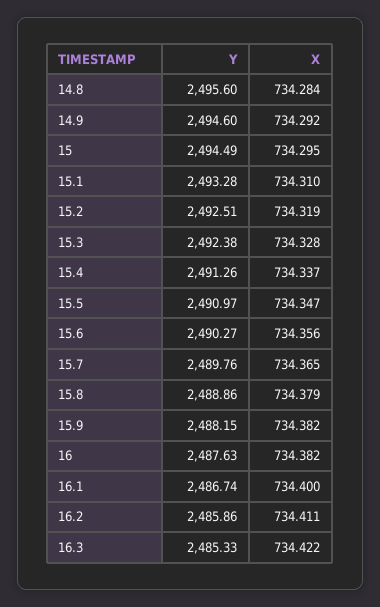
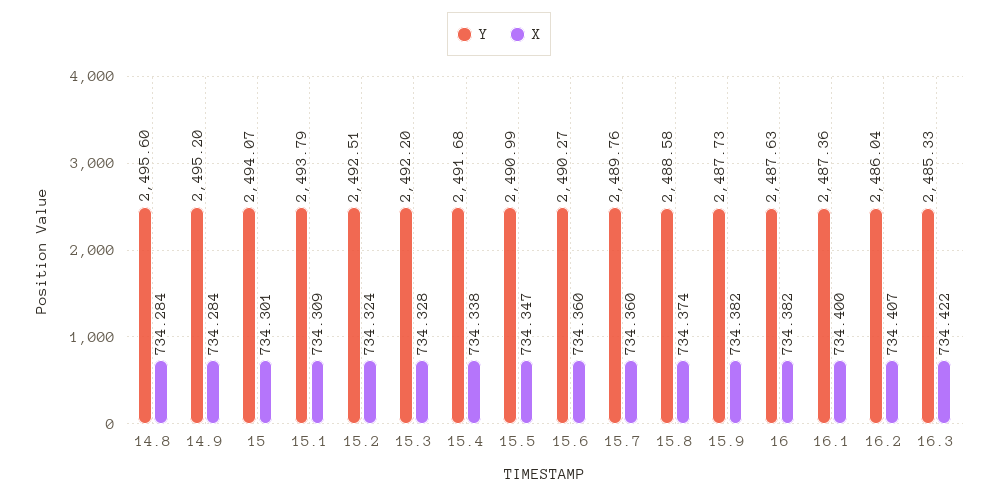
Y, 14.9: 2494.6 -> 2495.2
X, 14.9: 734.292 -> 734.284
Y, 15: 2494.49 -> 2494.07
X, 15: 734.295 -> 734.301
Y, 15.1: 2493.28 -> 2493.79
X, 15.1: 734.31 -> 734.309
X, 15.2: 734.319 -> 734.324
Y, 15.3: 2492.38 -> 2492.2
Y, 15.4: 2491.26 -> 2491.68
X, 15.4: 734.337 -> 734.338
Y, 15.5: 2490.97 -> 2490.99
X, 15.6: 734.356 -> 734.36
X, 15.7: 734.365 -> 734.36
Y, 15.8: 2488.86 -> 2488.58
X, 15.8: 734.379 -> 734.374
Y, 15.9: 2488.15 -> 2487.73
Y, 16.1: 2486.74 -> 2487.36
Y, 16.2: 2485.86 -> 2486.04
X, 16.2: 734.411 -> 734.407

